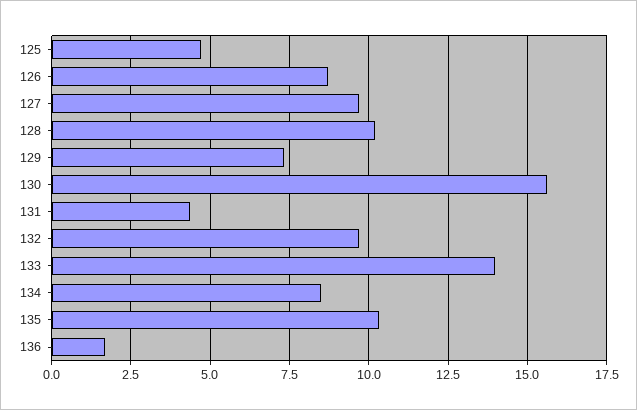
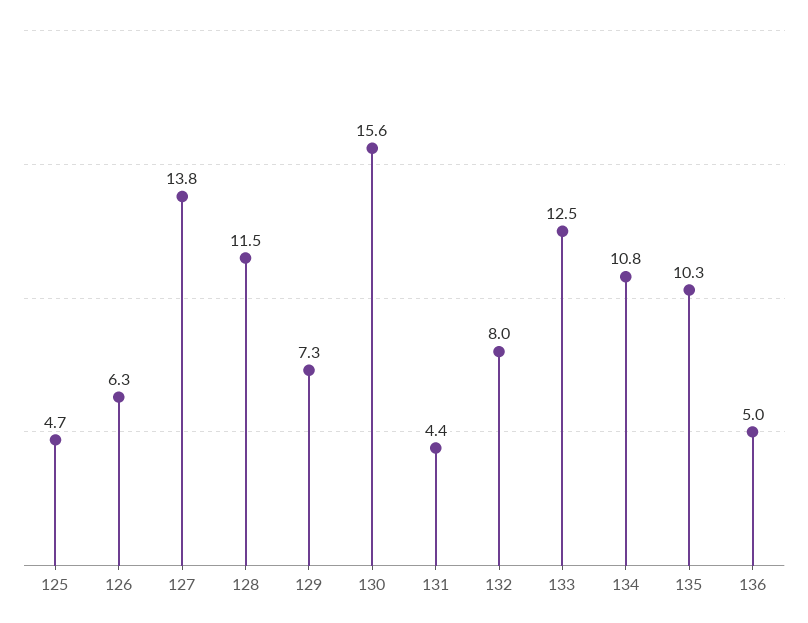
126: 8.75 -> 6.3
127: 9.75 -> 13.8
128: 10.25 -> 11.5
132: 9.75 -> 8
133: 14 -> 12.5
134: 8.5 -> 10.8
136: 1.75 -> 5

